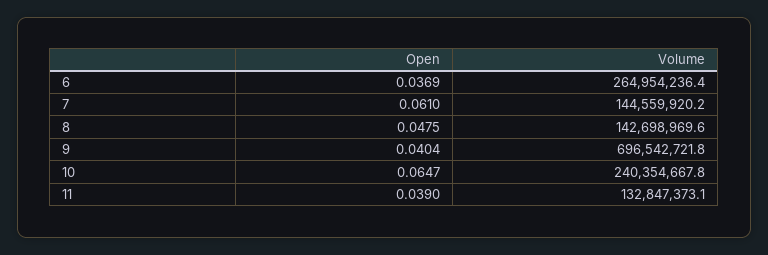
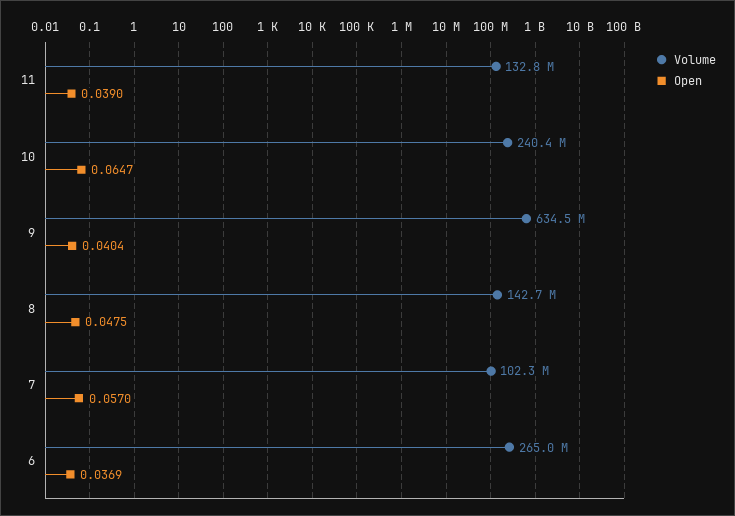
Open, 7: 0.061 -> 0.057
Volume, 7: 144559920.2 -> 102300000
Volume, 9: 696542721.8 -> 634500000

